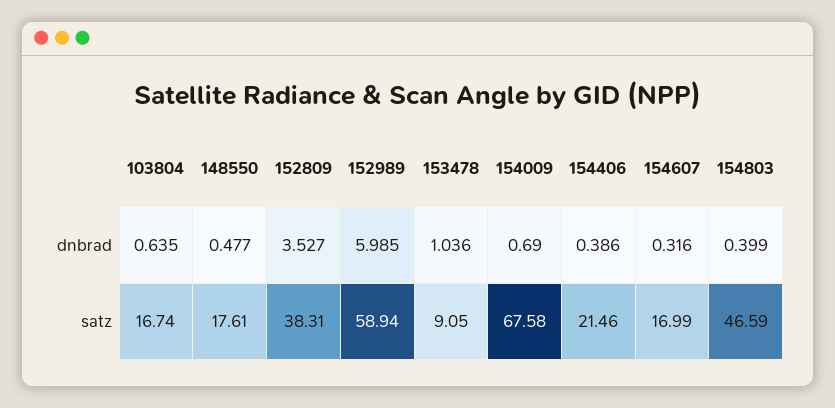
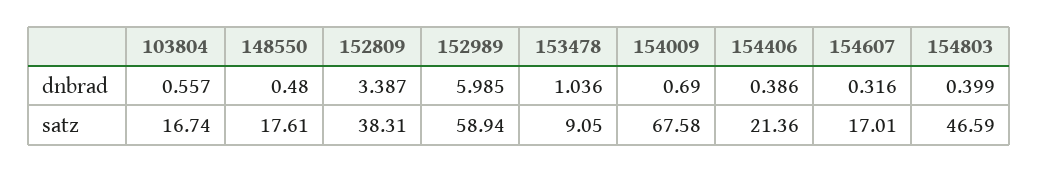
103804, dnbrad: 0.635 -> 0.557
148550, dnbrad: 0.477 -> 0.48
152809, dnbrad: 3.527 -> 3.387
154406, satz: 21.46 -> 21.36
154607, satz: 16.99 -> 17.01

